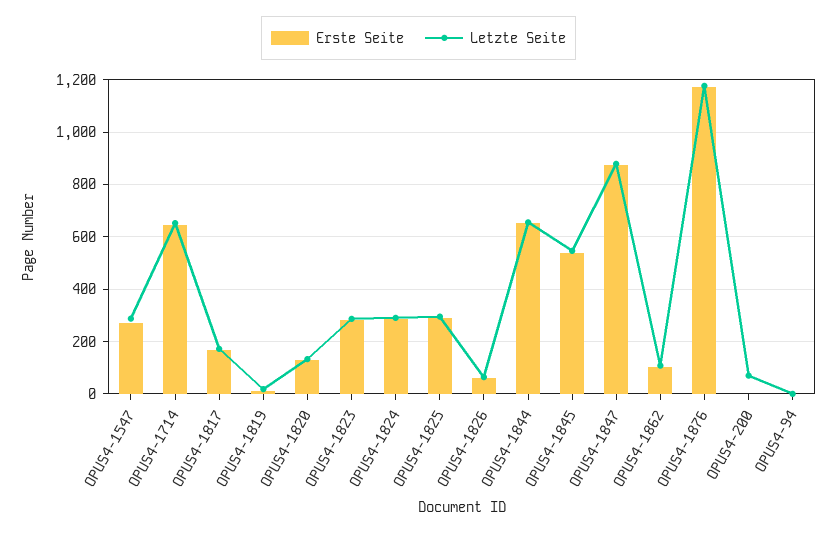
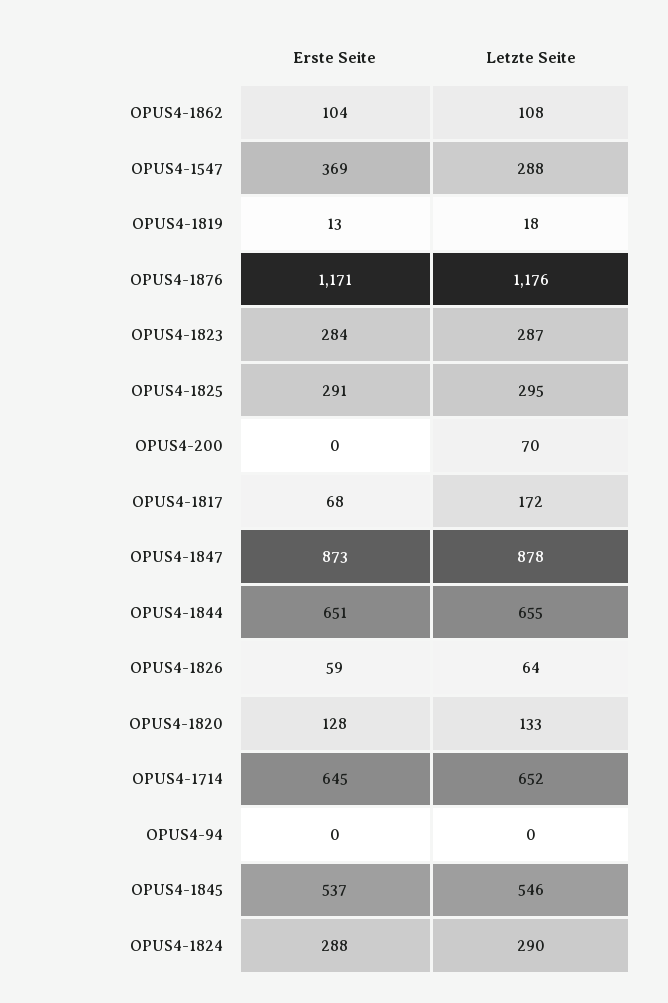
Erste Seite, OPUS4-1547: 275 -> 369
Erste Seite, OPUS4-1817: 175 -> 68

